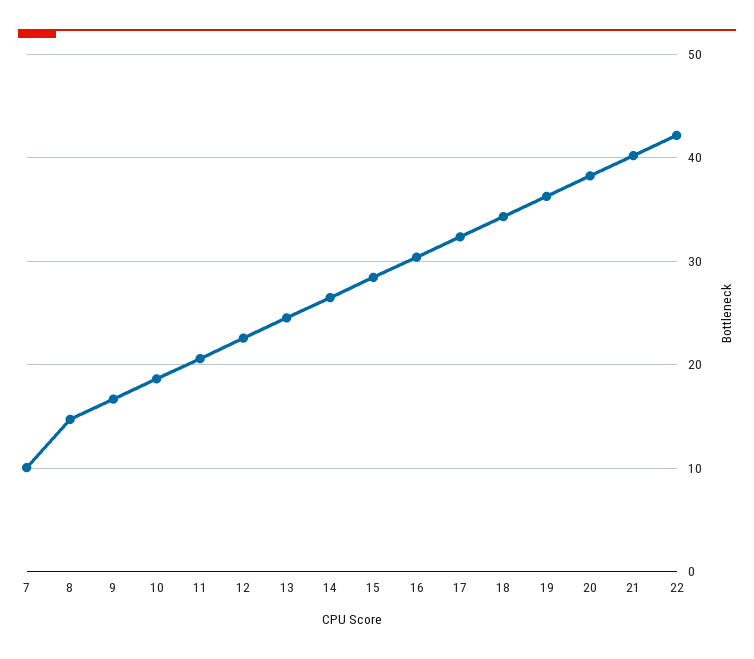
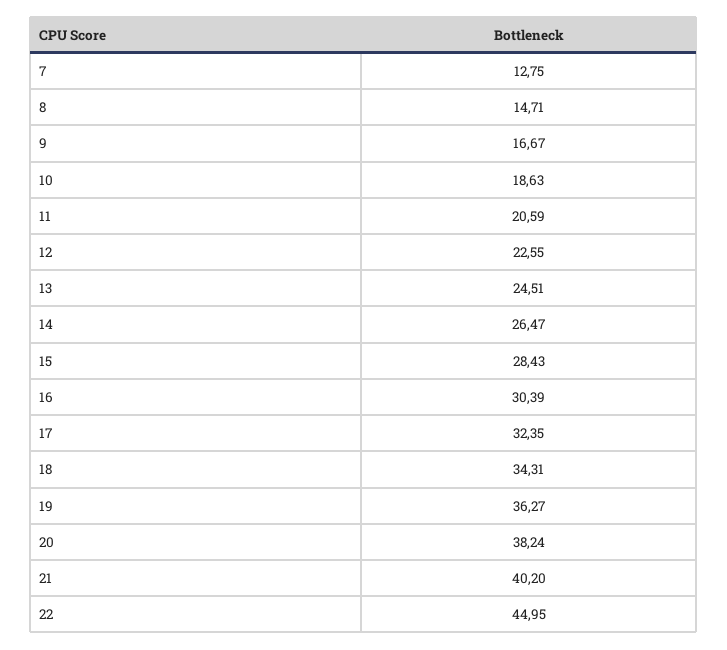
7: 10 -> 12.75
22: 42 -> 44.95

